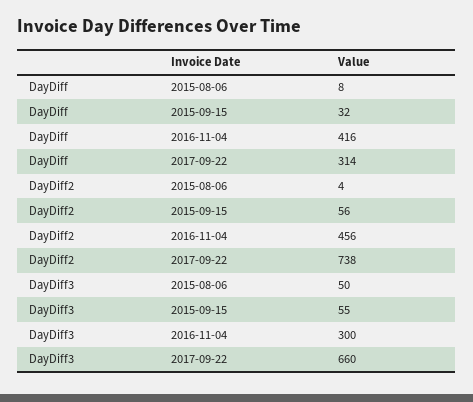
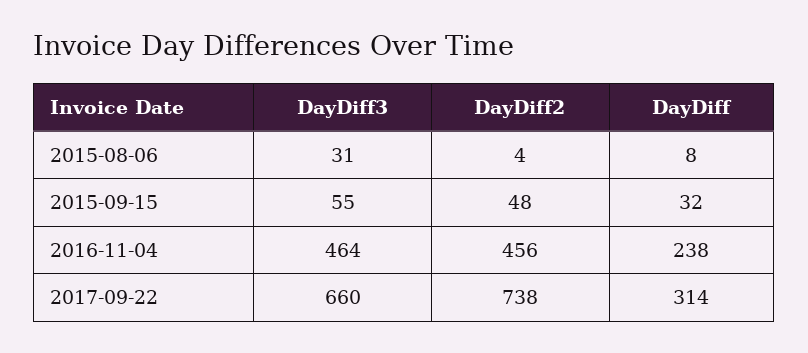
DayDiff, 2016-11-04: 416 -> 238
DayDiff2, 2015-09-15: 56 -> 48
DayDiff3, 2015-08-06: 50 -> 31
DayDiff3, 2016-11-04: 300 -> 464

